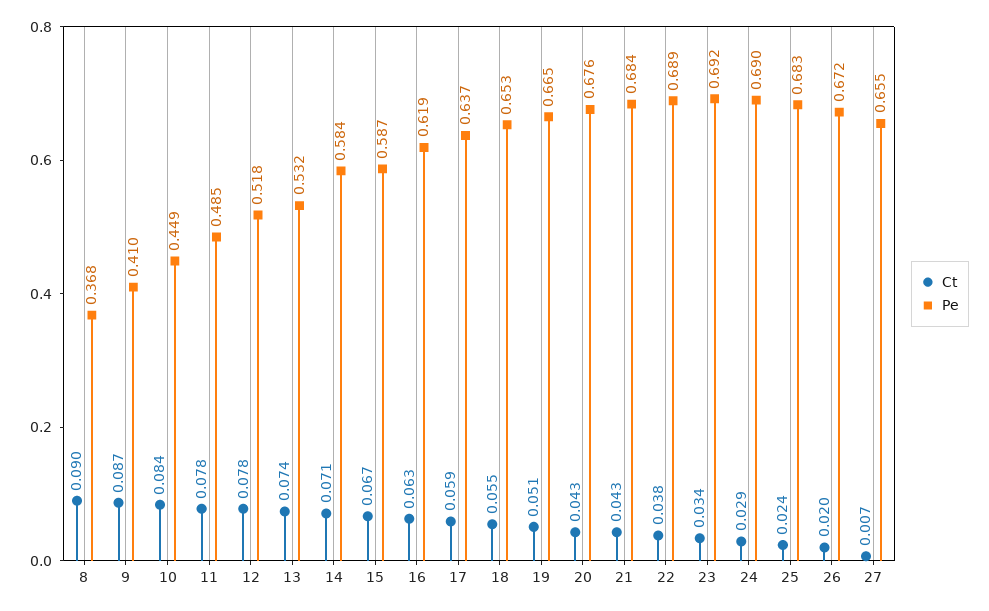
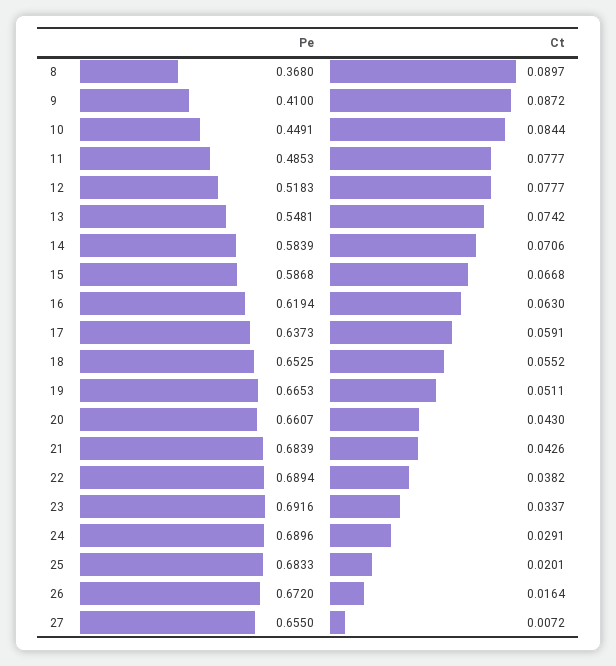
Pe, 13: 0.532 -> 0.5481
Pe, 20: 0.676 -> 0.6607
Ct, 25: 0.024 -> 0.0201
Ct, 26: 0.02 -> 0.0164

